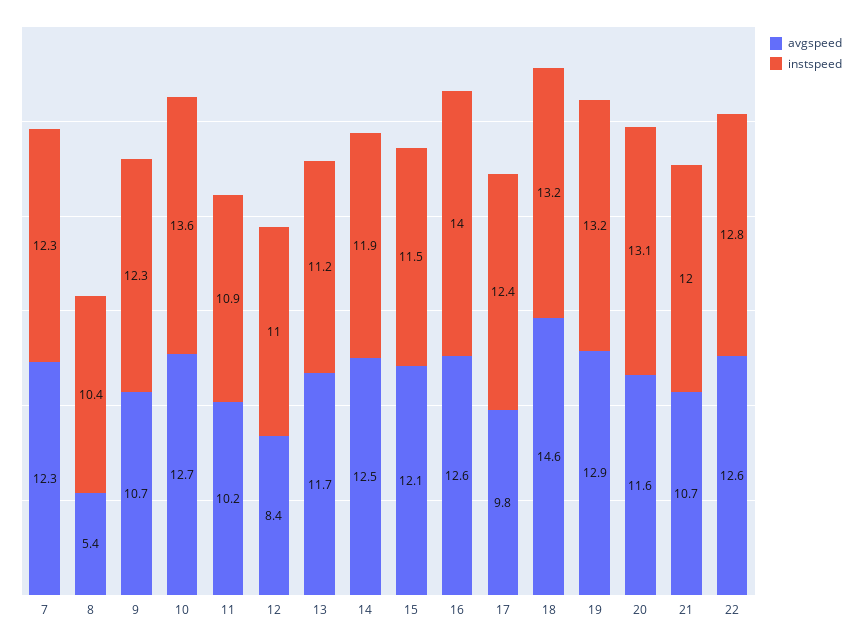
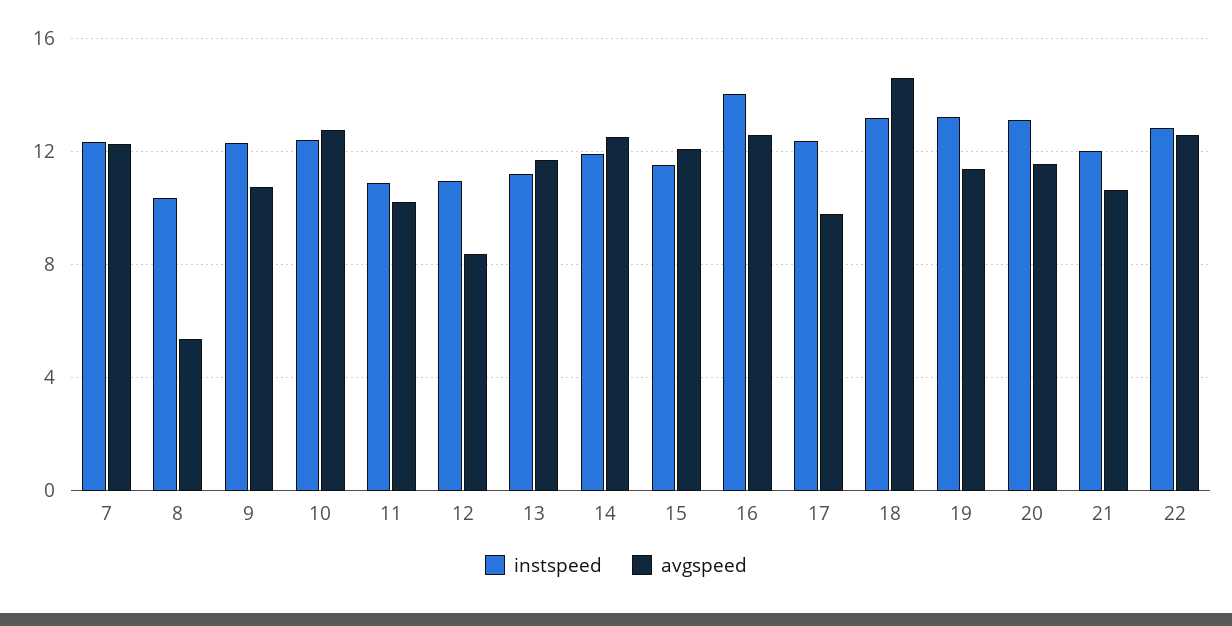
instspeed, 10: 13.6 -> 12.5
avgspeed, 19: 12.9 -> 11.5

